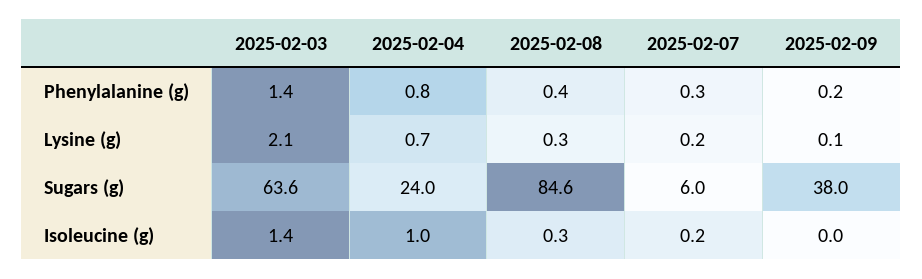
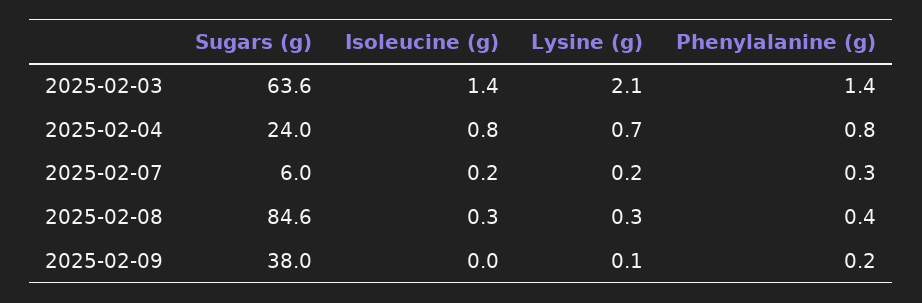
2025-02-04, Isoleucine (g): 1 -> 0.8

